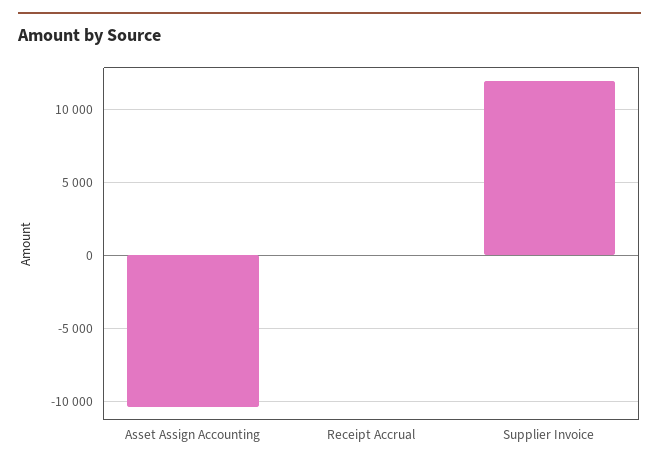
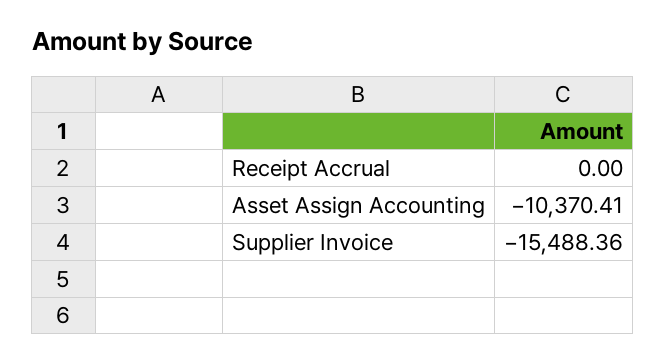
Supplier Invoice: 12000 -> -15488.36

